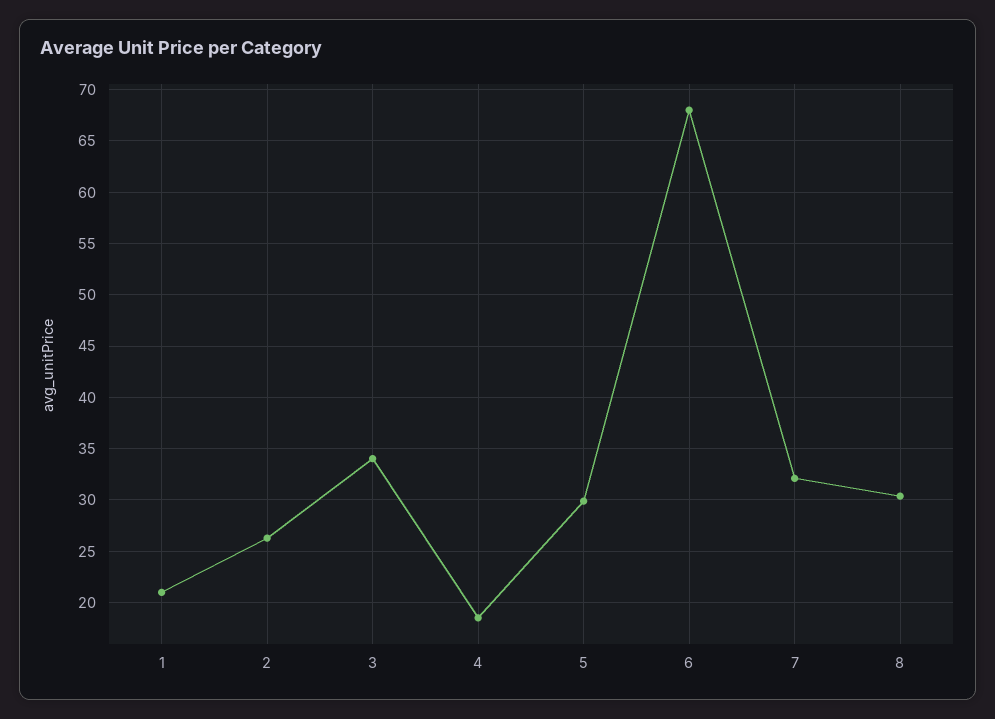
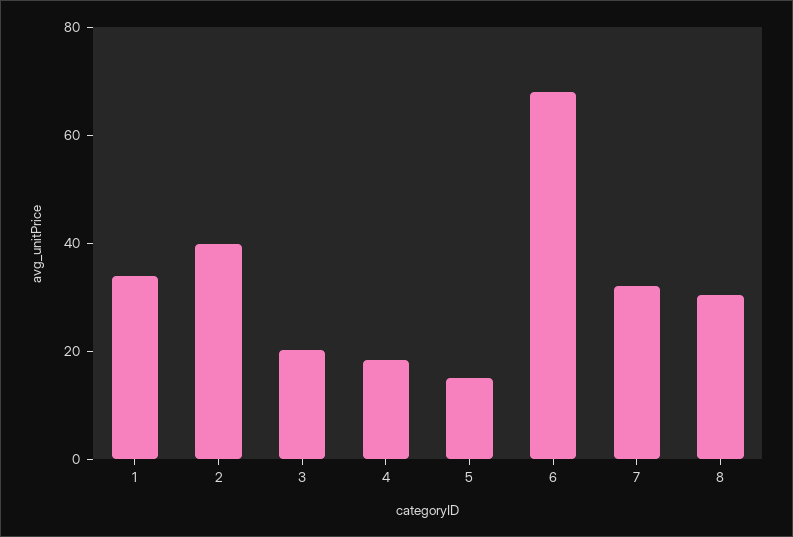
1: 21 -> 35
2: 26 -> 40
3: 34 -> 20
5: 30 -> 15

